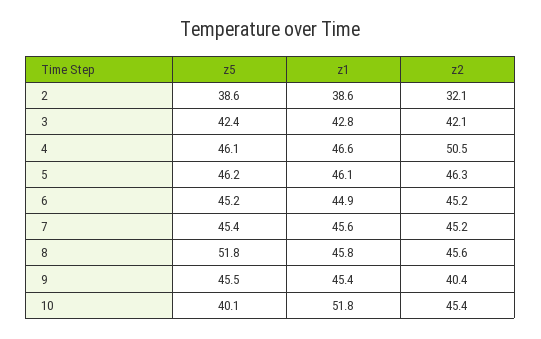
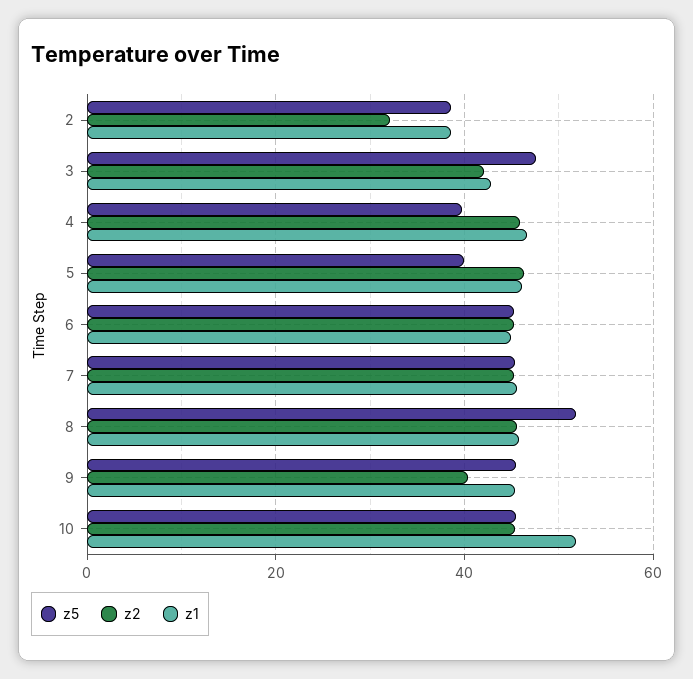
z5, 3: 42.4 -> 48
z5, 4: 46.1 -> 40
z2, 4: 50.5 -> 46
z5, 5: 46.2 -> 40
z5, 10: 40.1 -> 46

